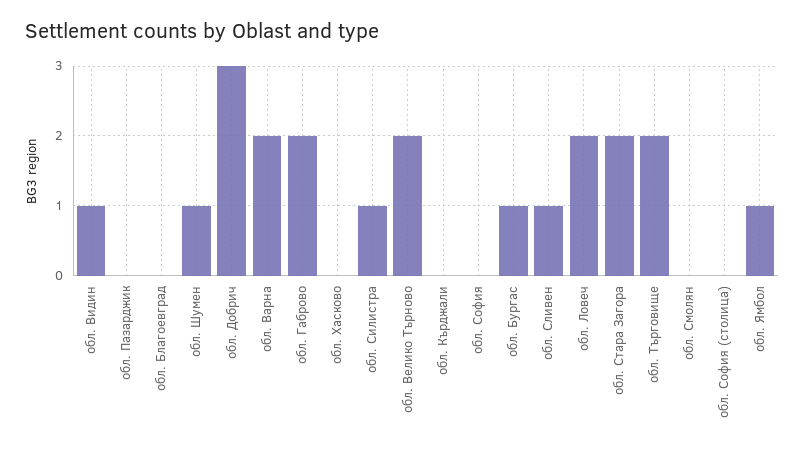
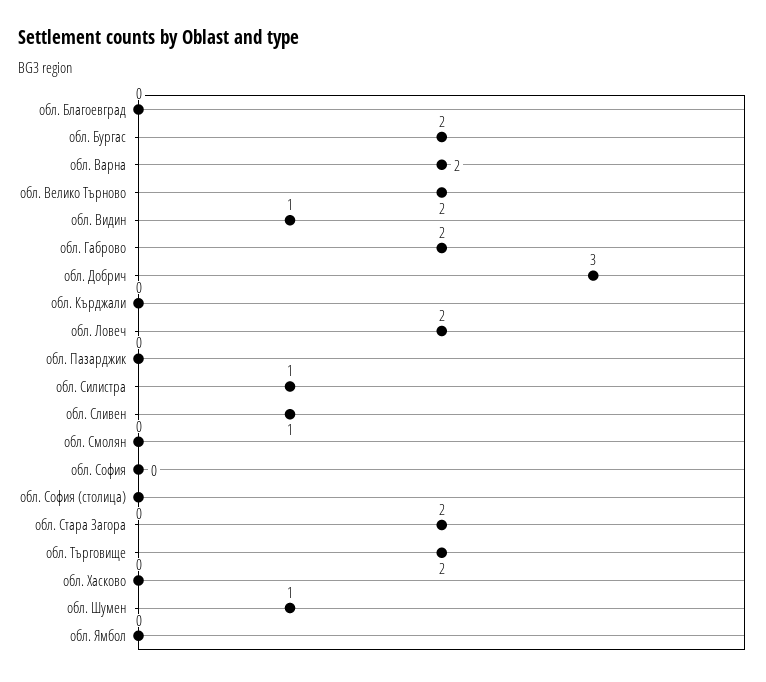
обл. Бургас: 1 -> 2
обл. Ямбол: 1 -> 0

